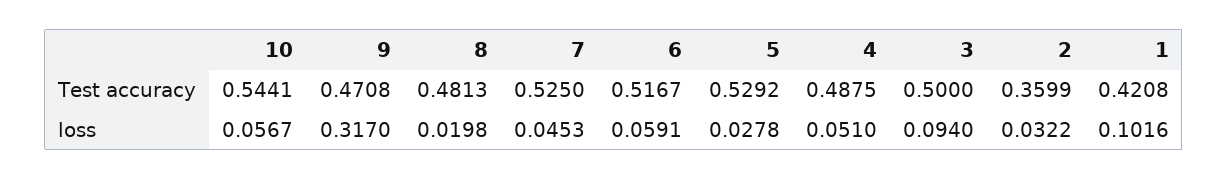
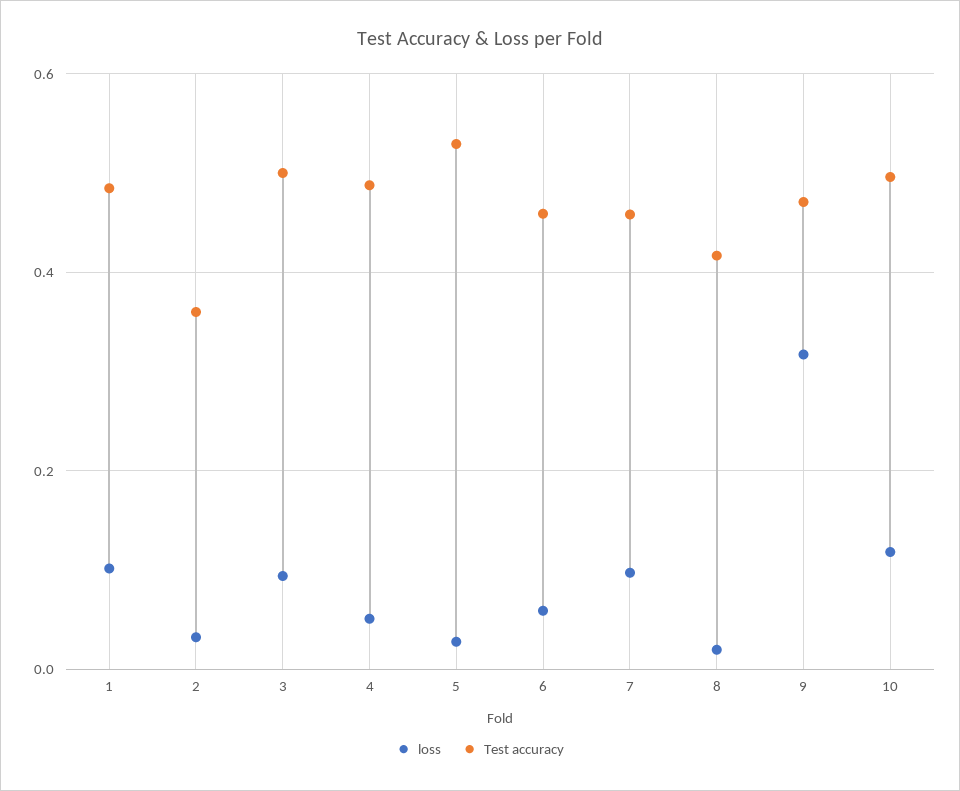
Test accuracy, 10: 0.5441 -> 0.5
Test accuracy, 8: 0.4813 -> 0.42
Test accuracy, 7: 0.525 -> 0.46
Test accuracy, 6: 0.5167 -> 0.46
Test accuracy, 1: 0.4208 -> 0.48
loss, 10: 0.0567 -> 0.12
loss, 7: 0.0453 -> 0.1

